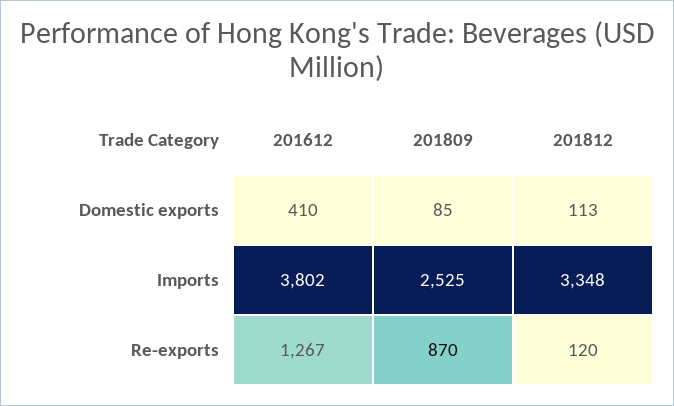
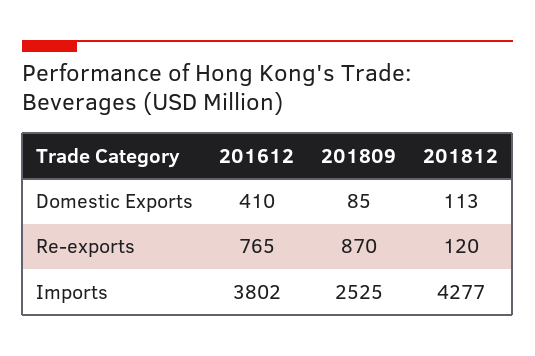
201812, Imports: 3348 -> 4277
201612, Re-exports: 1267 -> 765

